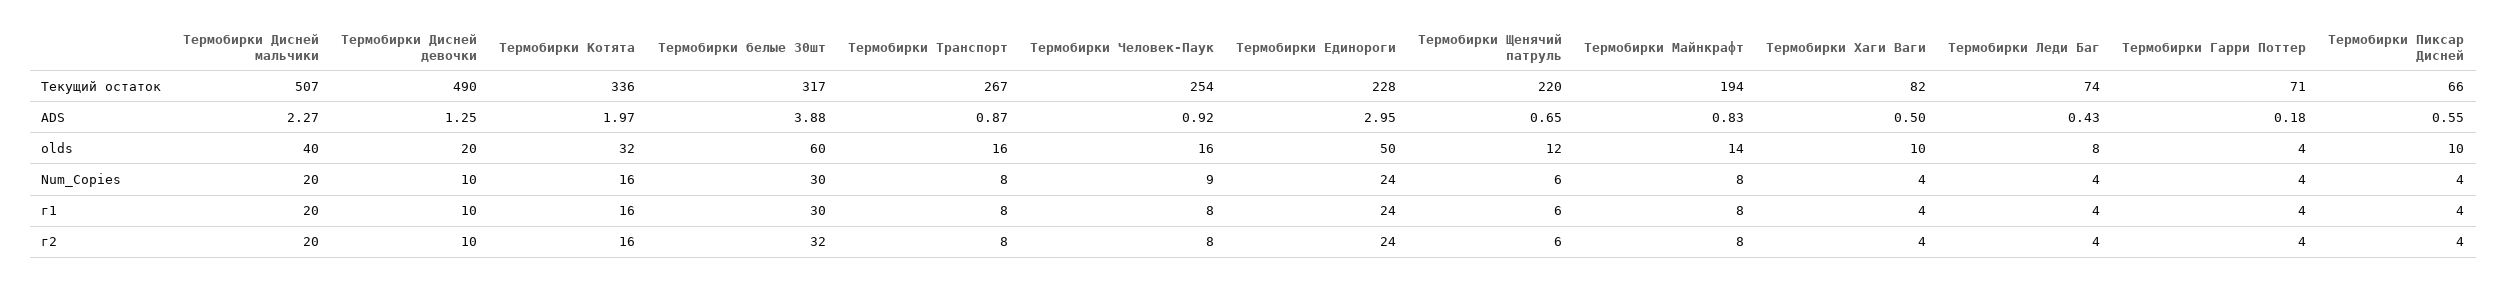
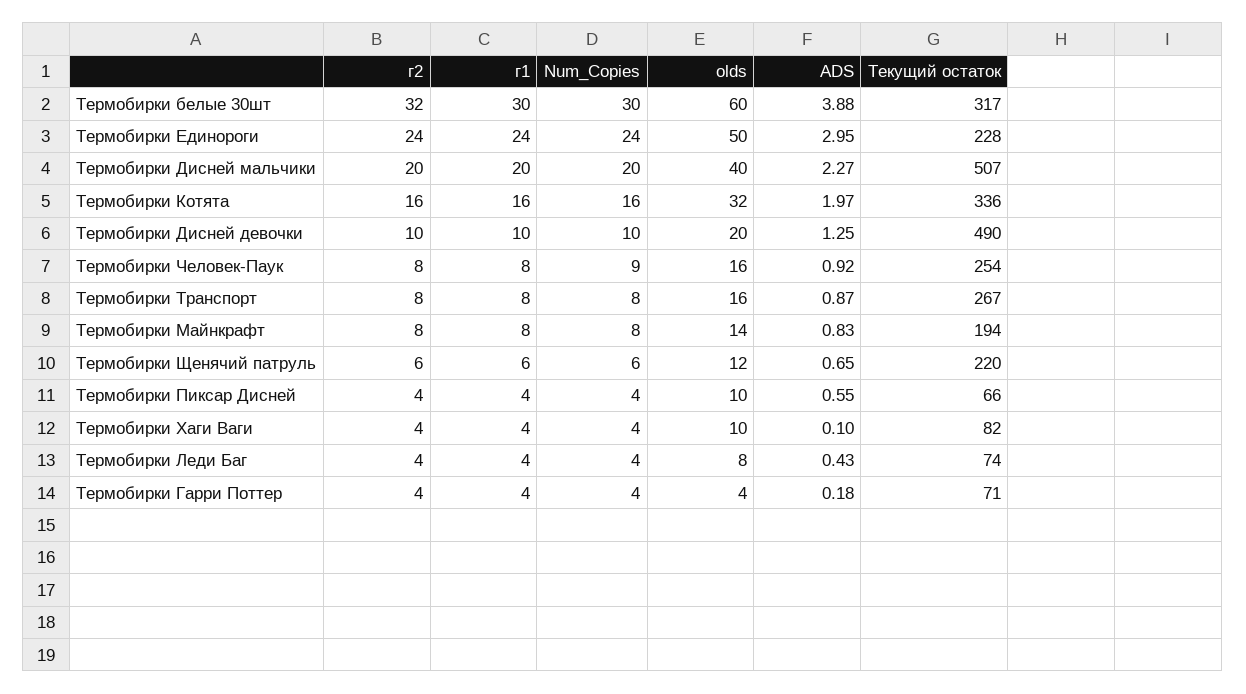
Термобирки Хаги Ваги, ADS: 0.5 -> 0.1

